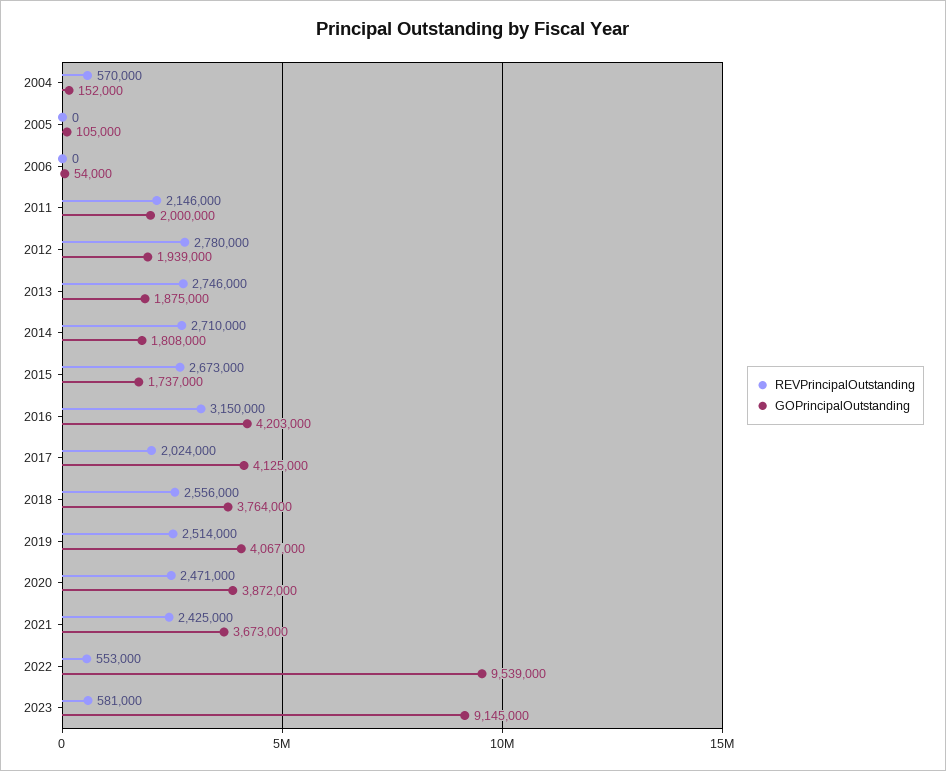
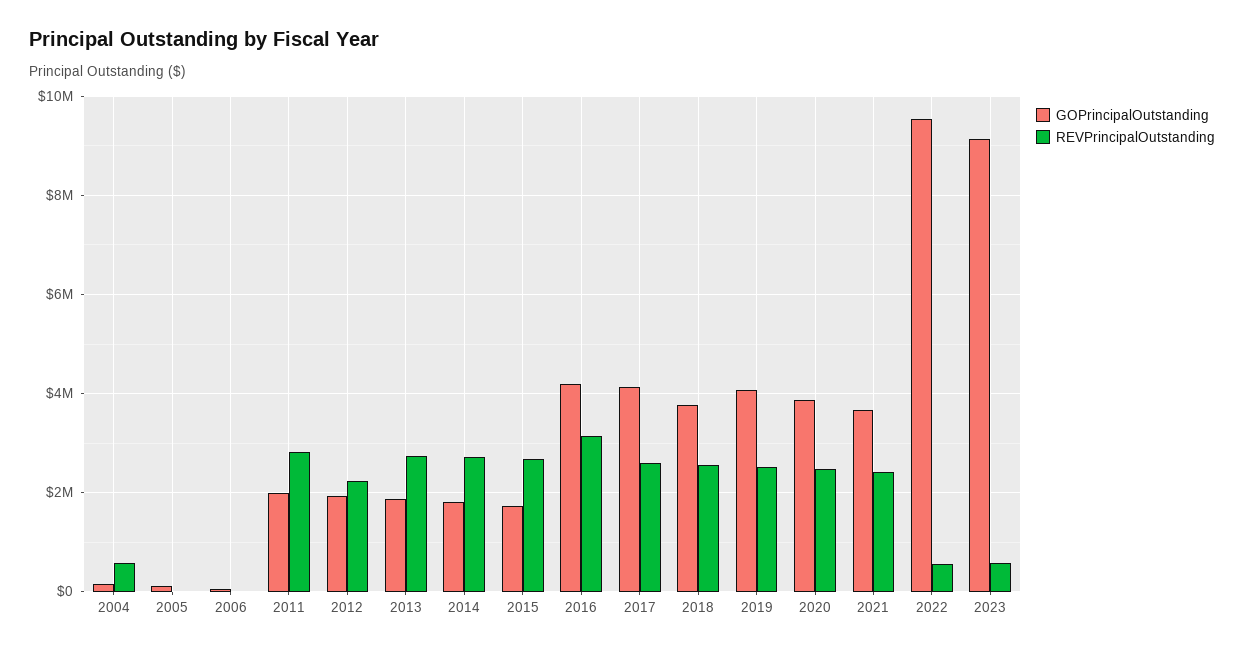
REVPrincipalOutstanding, 2011: 2146000 -> 2800000
REVPrincipalOutstanding, 2012: 2780000 -> 2200000
REVPrincipalOutstanding, 2017: 2024000 -> 2600000

